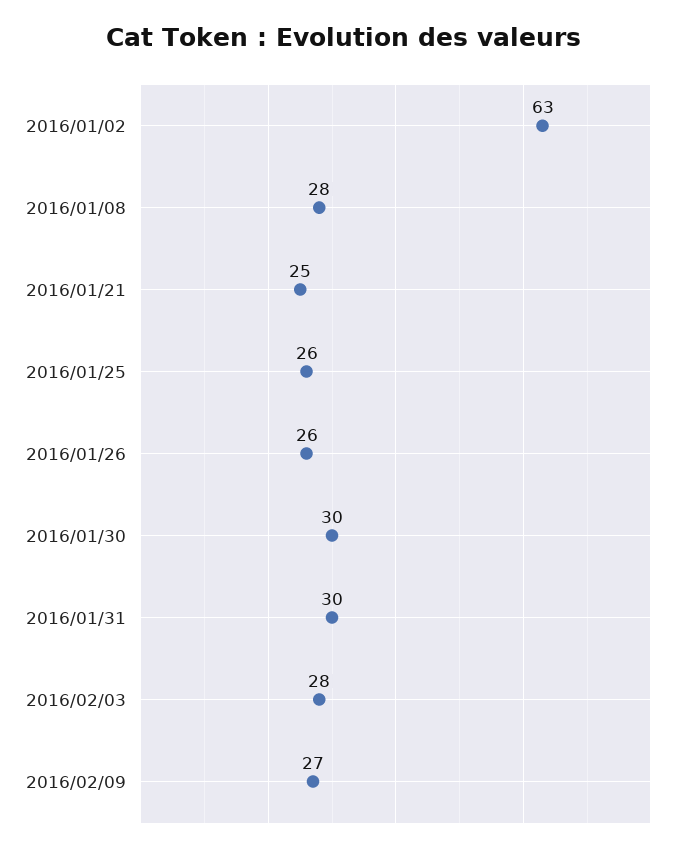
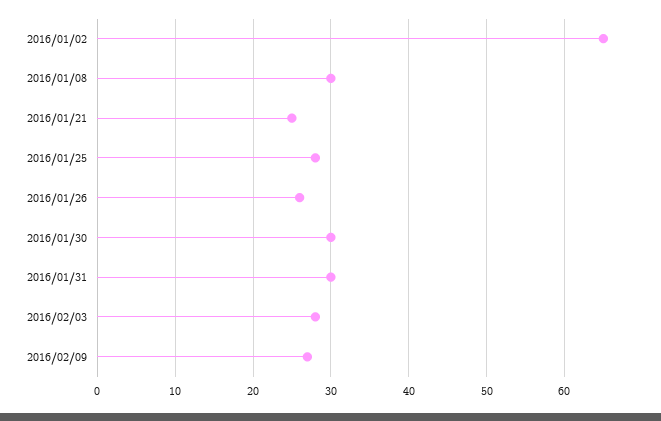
2016/01/02: 63 -> 65
2016/01/08: 28 -> 30
2016/01/25: 26 -> 28

